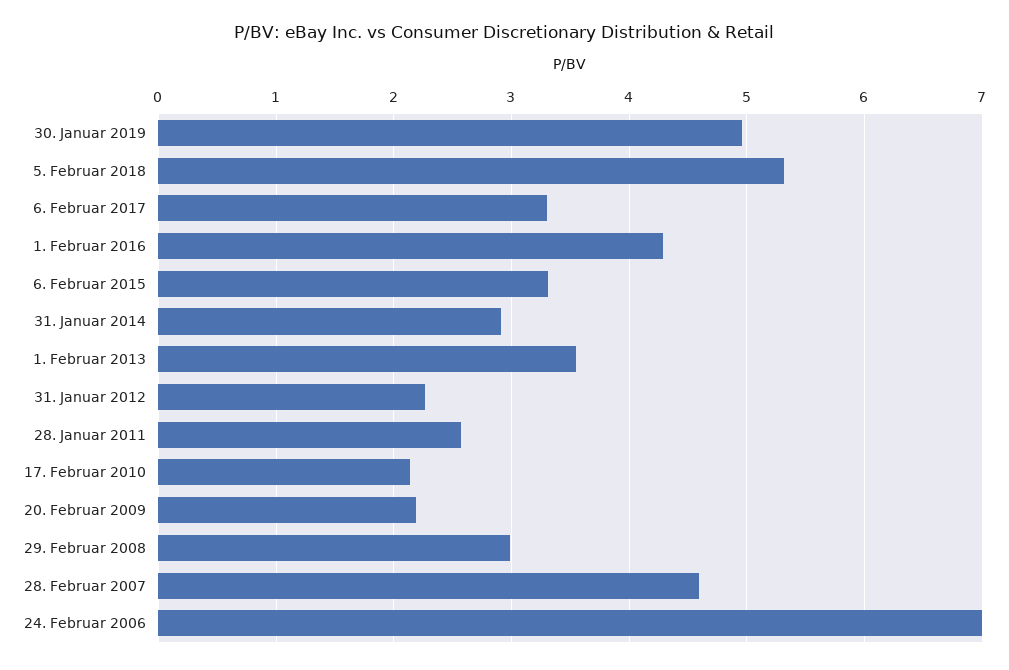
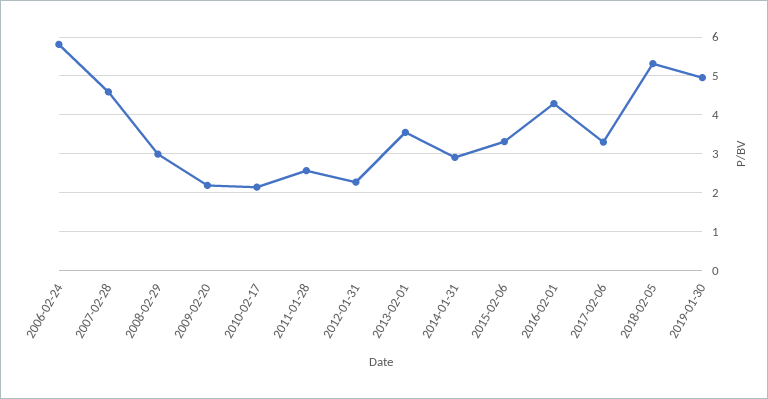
24. Februar 2006: 7 -> 5.8

